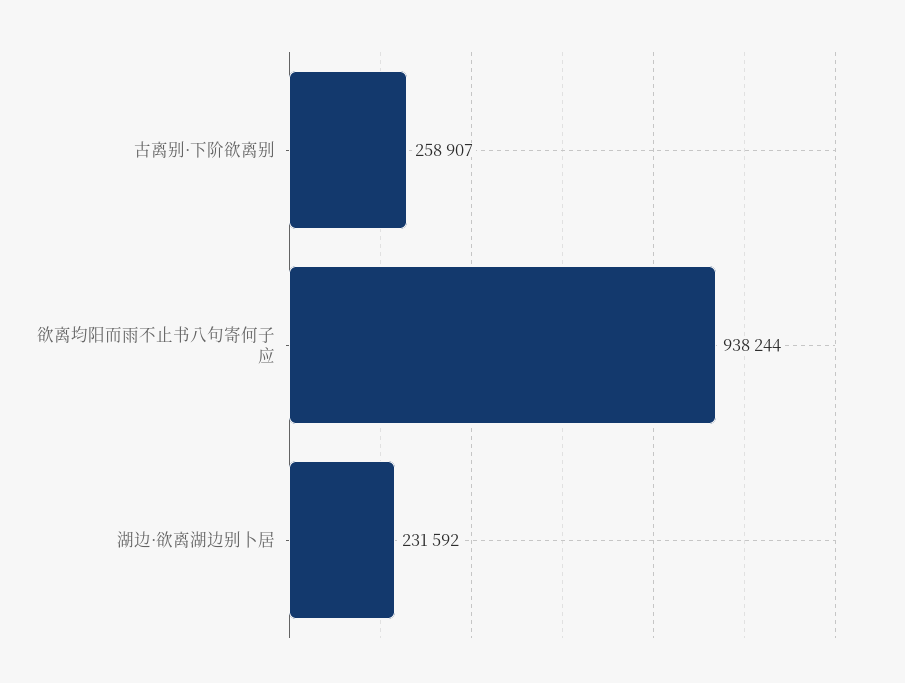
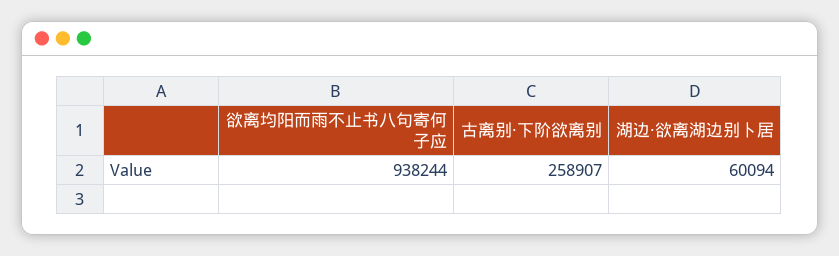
湖边·欲离湖边别卜居: 231592 -> 60094

